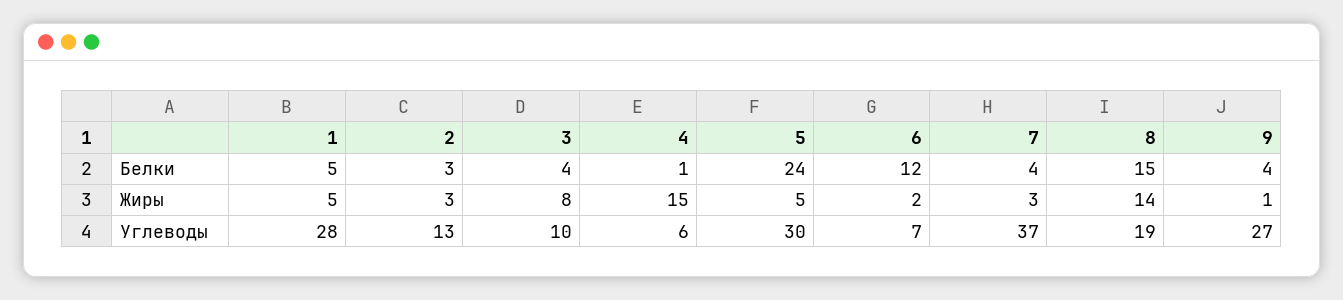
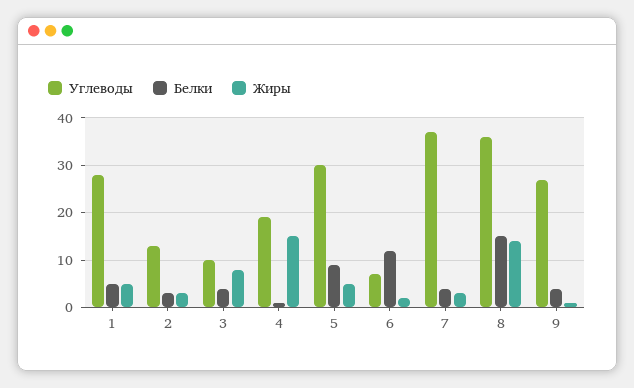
Белки, 5: 24 -> 10
Углеводы, 4: 6 -> 20
Углеводы, 8: 19 -> 35

